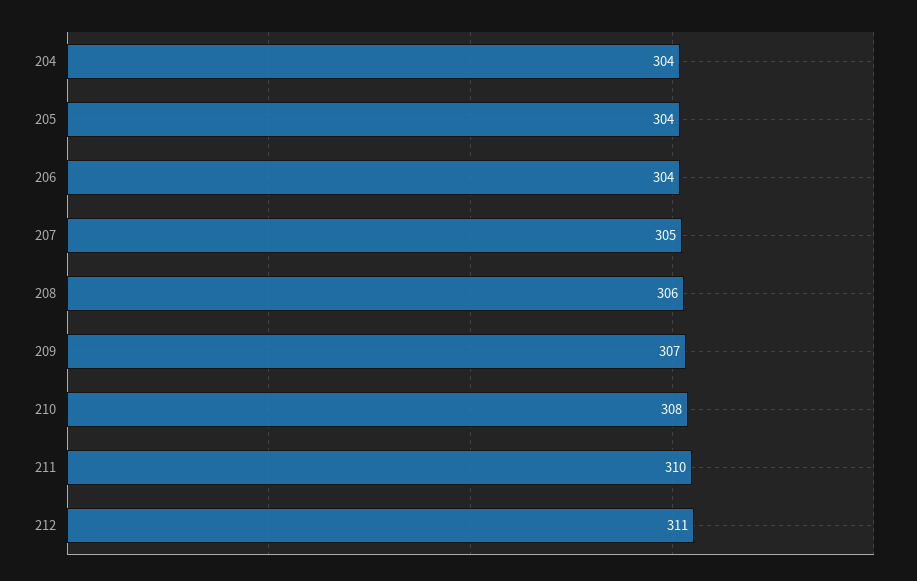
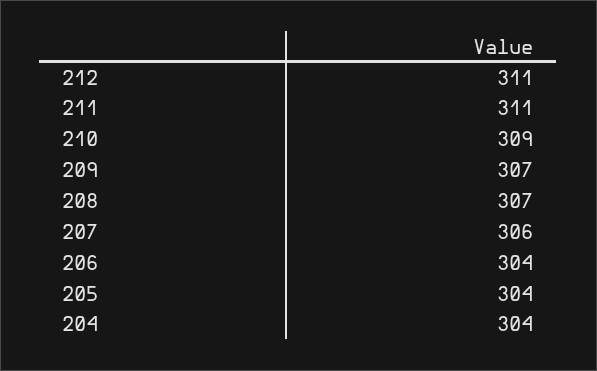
207: 305 -> 306
208: 306 -> 307
210: 308 -> 309
211: 310 -> 311

